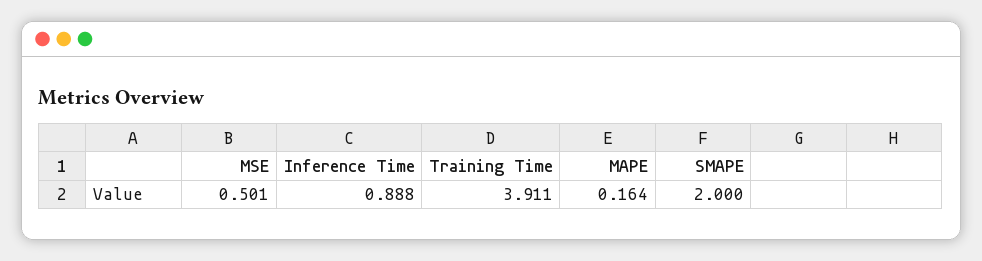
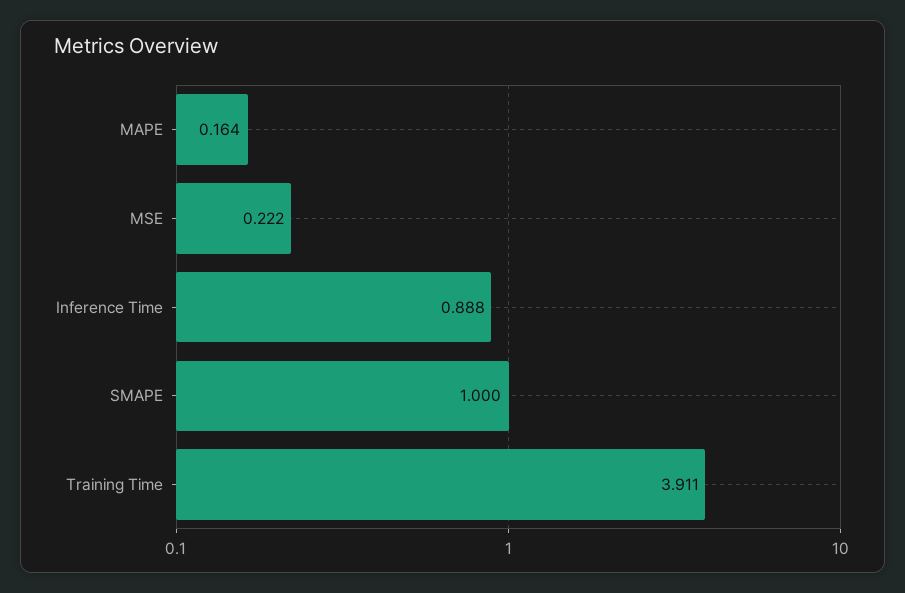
MSE: 0.501 -> 0.222
SMAPE: 2 -> 1

